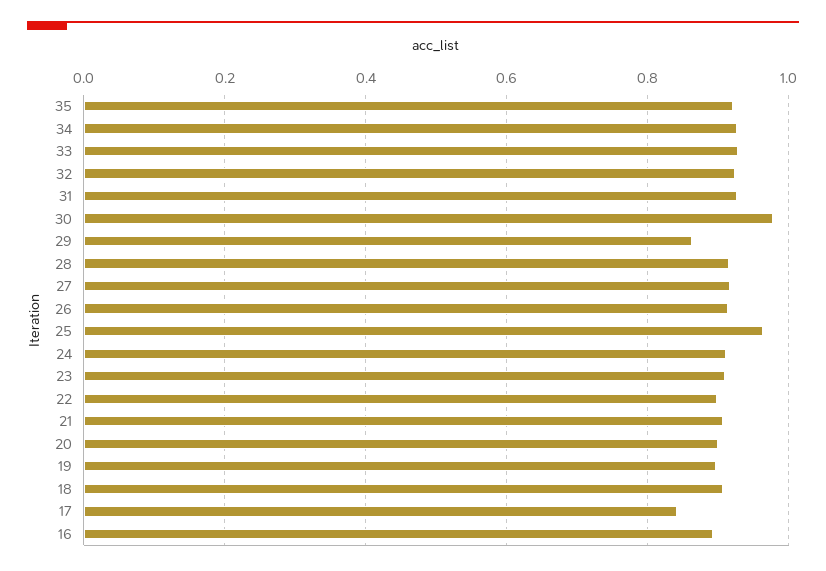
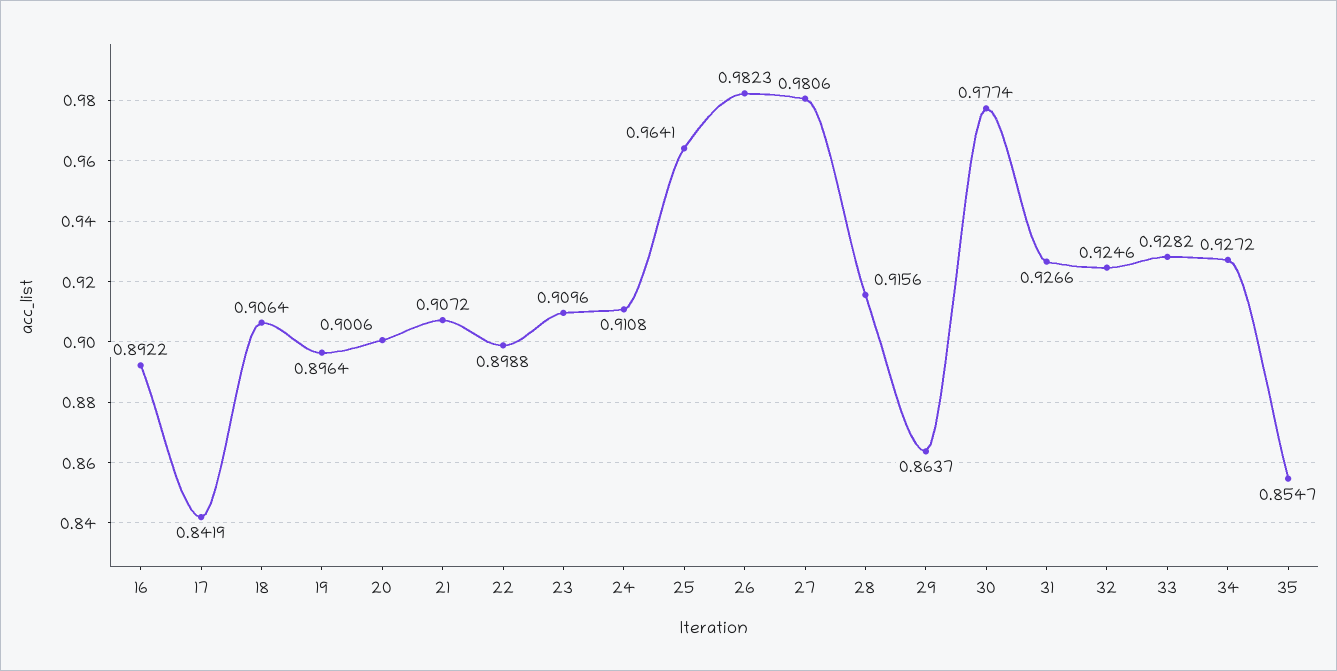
35: 0.92 -> 0.8547
27: 0.92 -> 0.9806
26: 0.92 -> 0.9823

